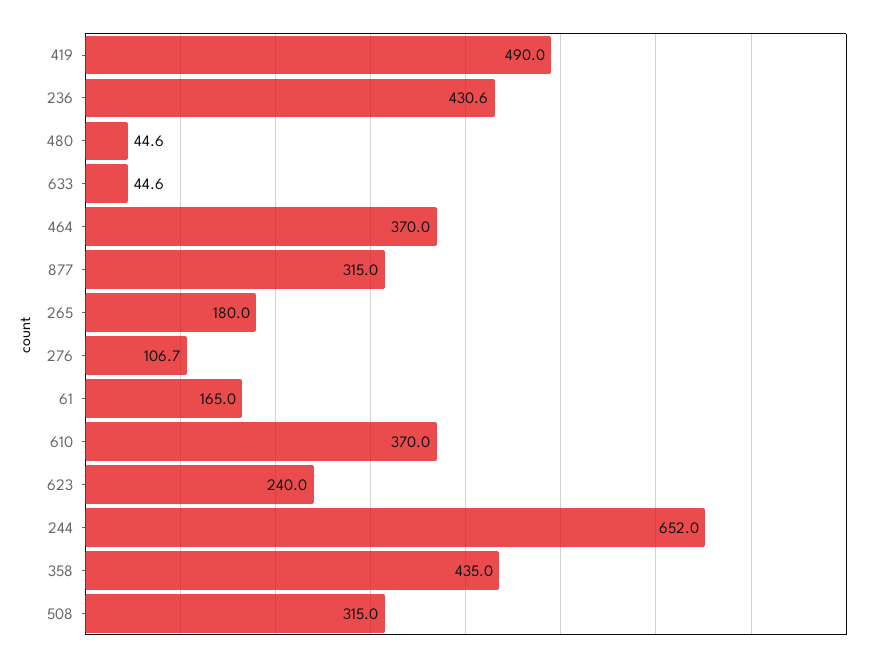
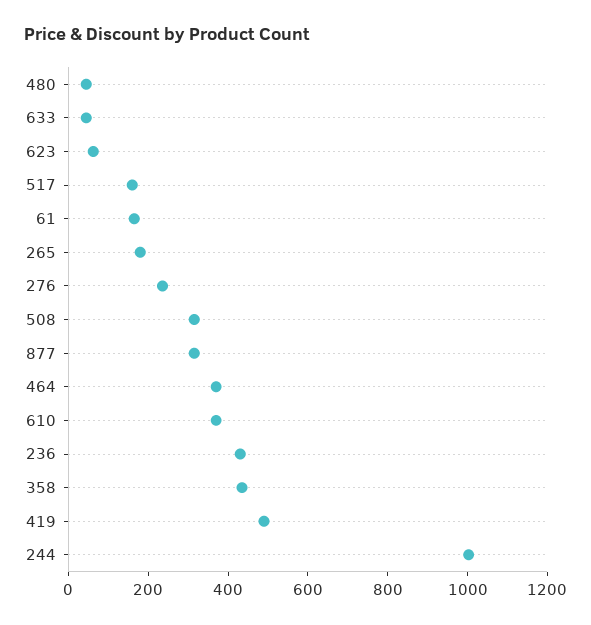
276: 106.7 -> 250
623: 240 -> 50
244: 652 -> 1000
517: none -> 150

